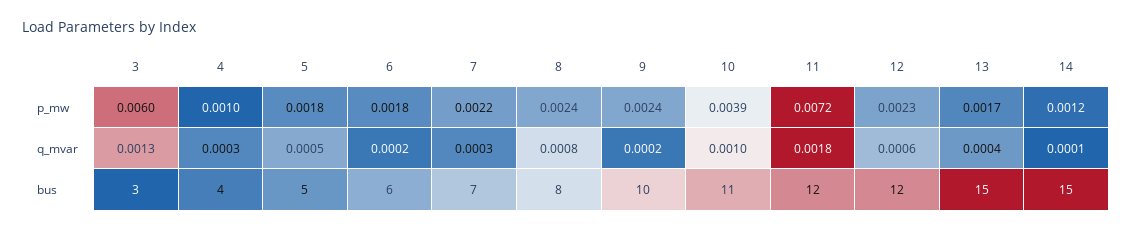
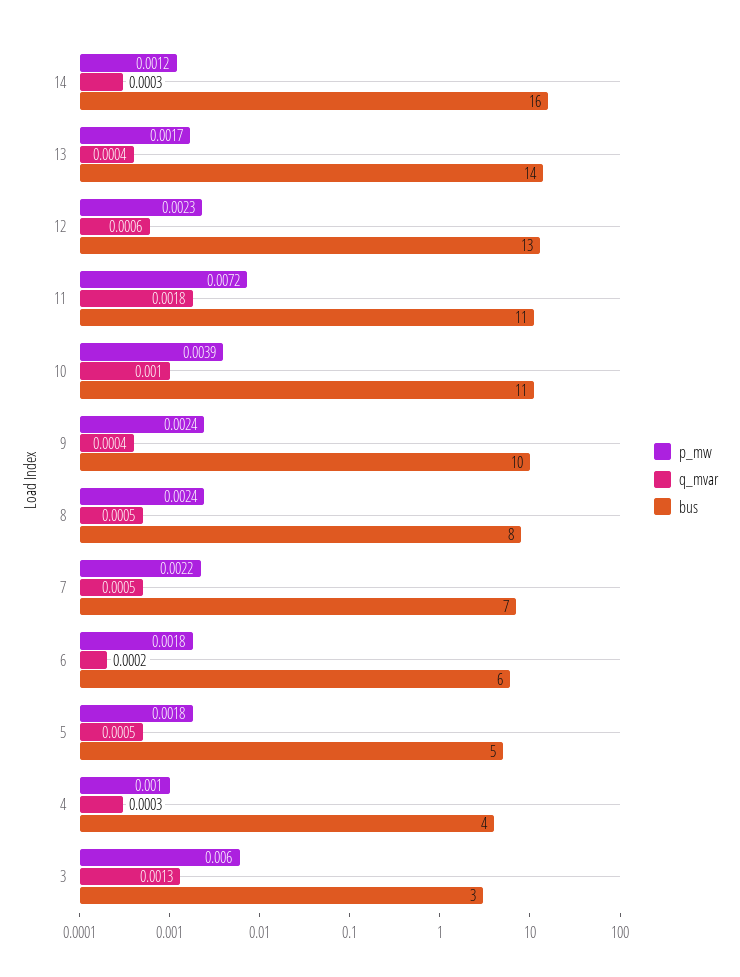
q_mvar, 7: 0.0003 -> 0.0005
q_mvar, 8: 0.0008 -> 0.0005
q_mvar, 9: 0.0002 -> 0.0004
q_mvar, 14: 0.0001 -> 0.0003
bus, 11: 12 -> 11
bus, 12: 12 -> 13
bus, 13: 15 -> 14
bus, 14: 15 -> 16

